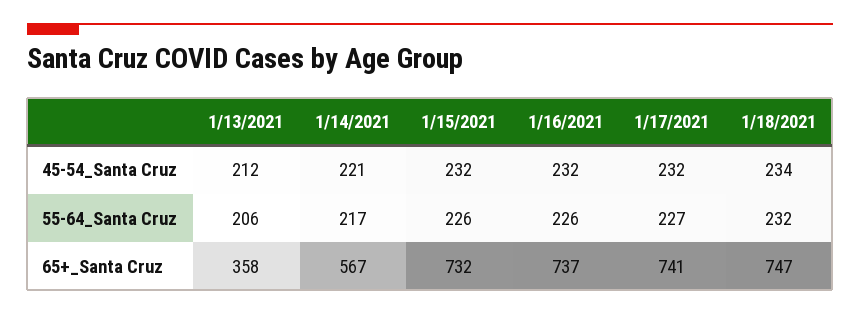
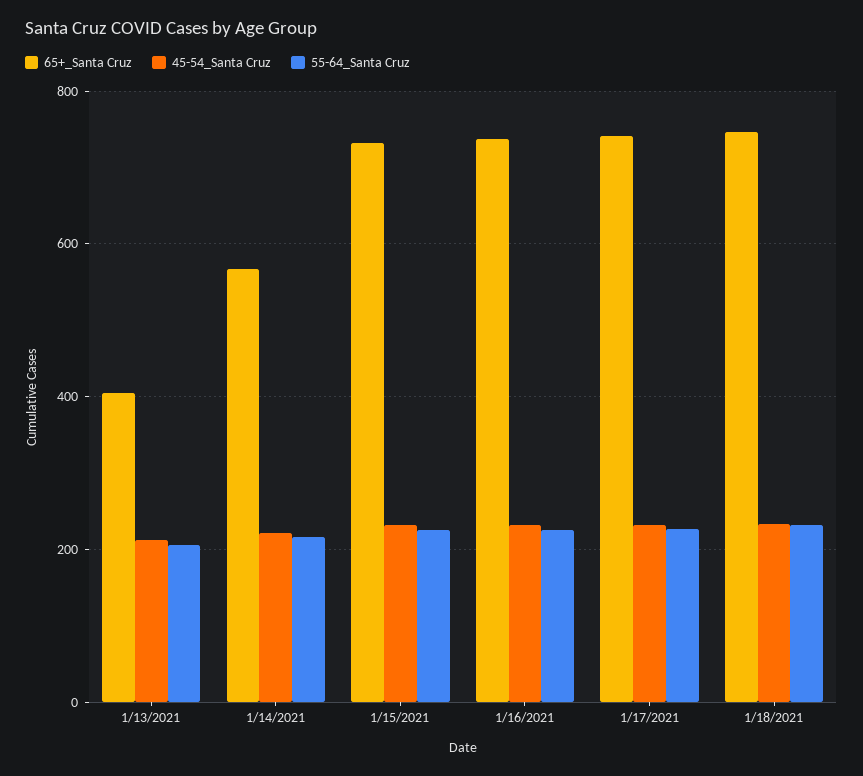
65+_Santa Cruz, 1/13/2021: 358 -> 400

